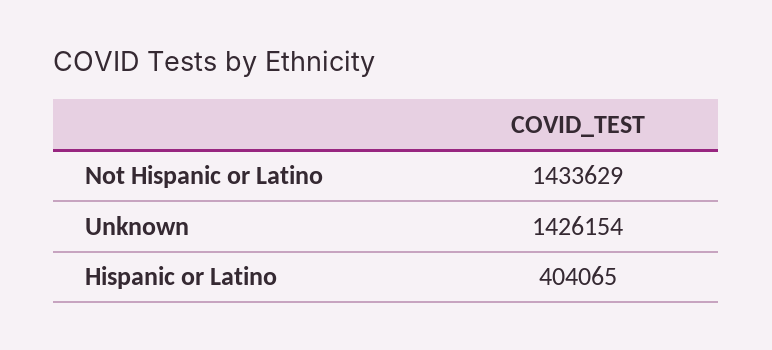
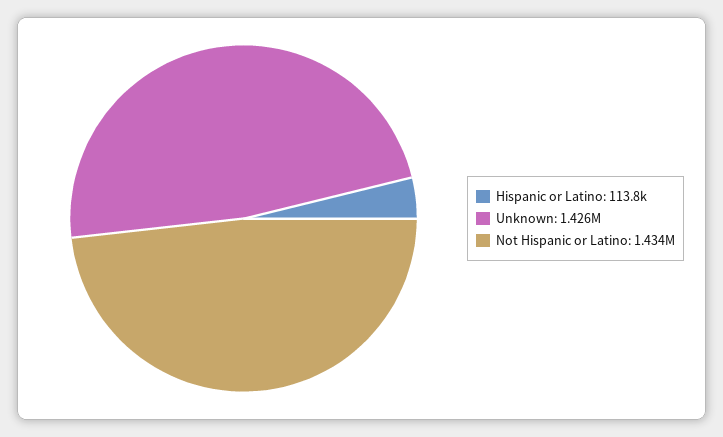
Hispanic or Latino: 404065 -> 113800

